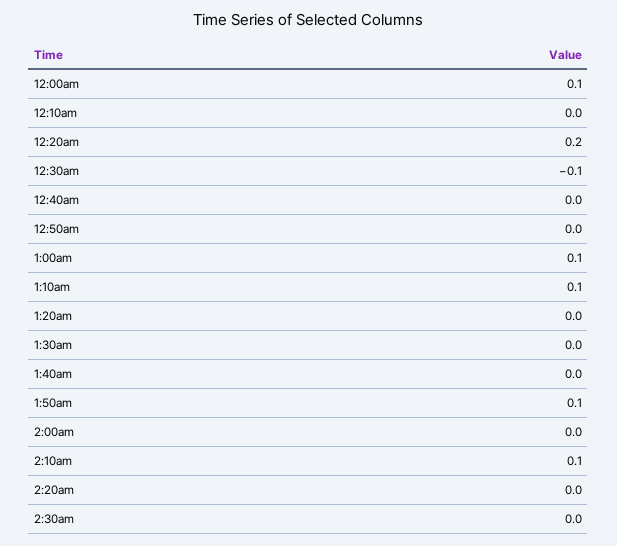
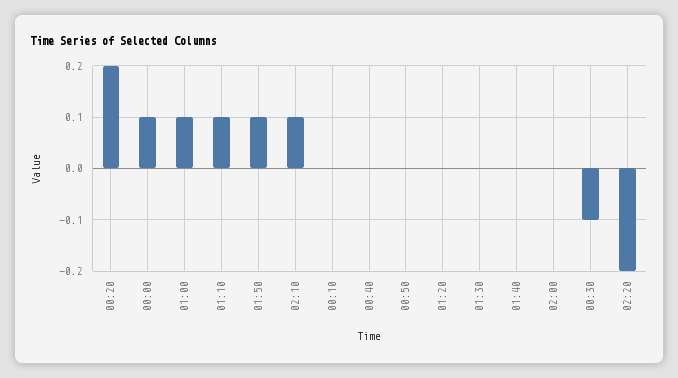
2:20am: 0 -> -0.2
2:30am: 0 -> none

